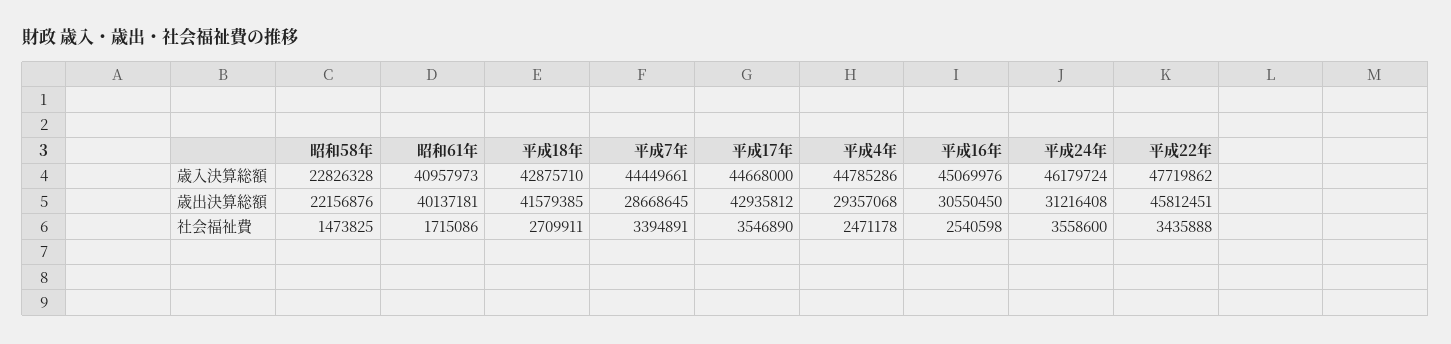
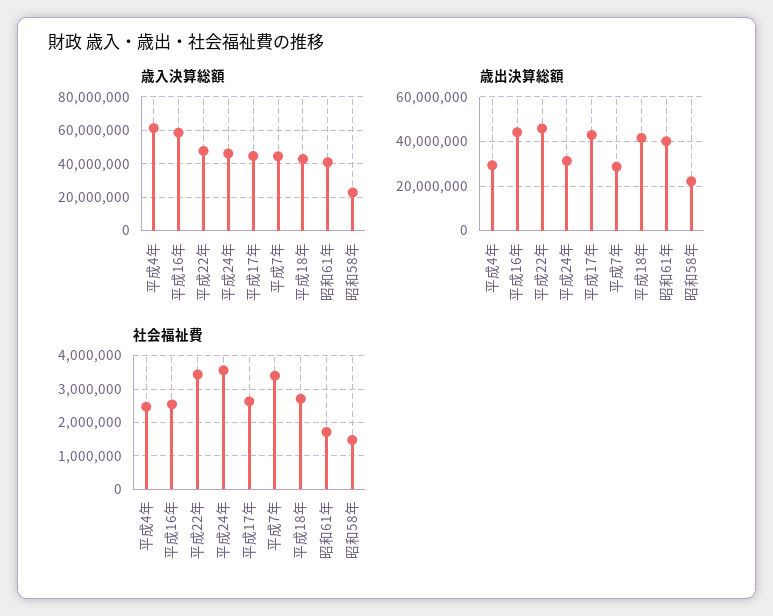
歳入決算総額, 平成4年: 44785286 -> 60000000
歳入決算総額, 平成16年: 45069976 -> 60000000
歳出決算総額, 平成16年: 30550450 -> 45000000
社会福祉費, 平成17年: 3546890 -> 2600000

